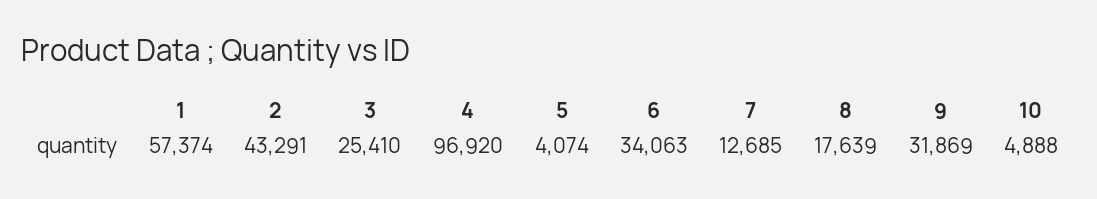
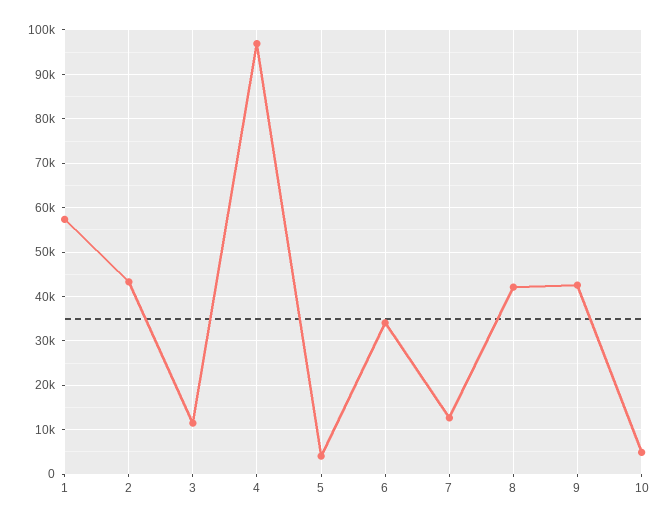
3: 25410 -> 12000
8: 17639 -> 42000
9: 31869 -> 42000

